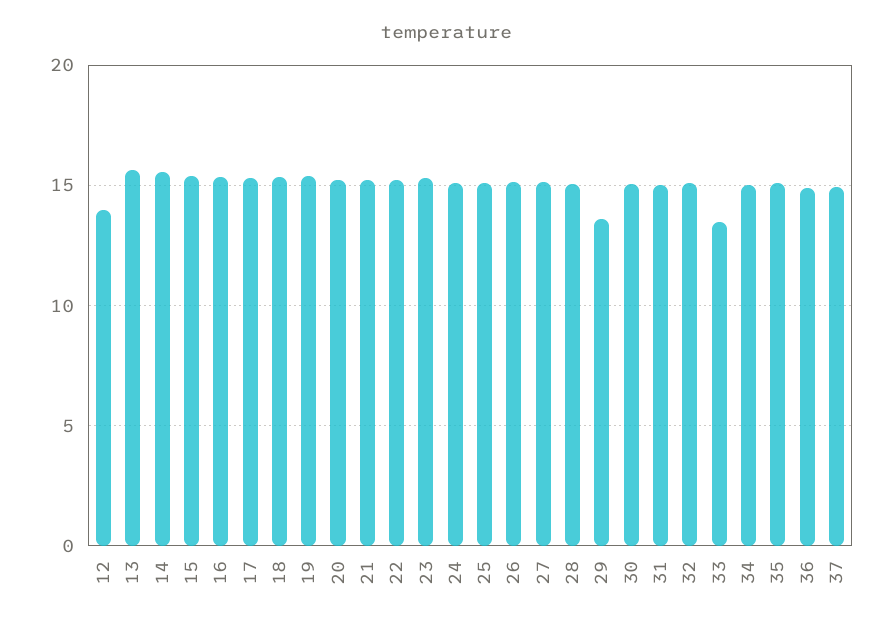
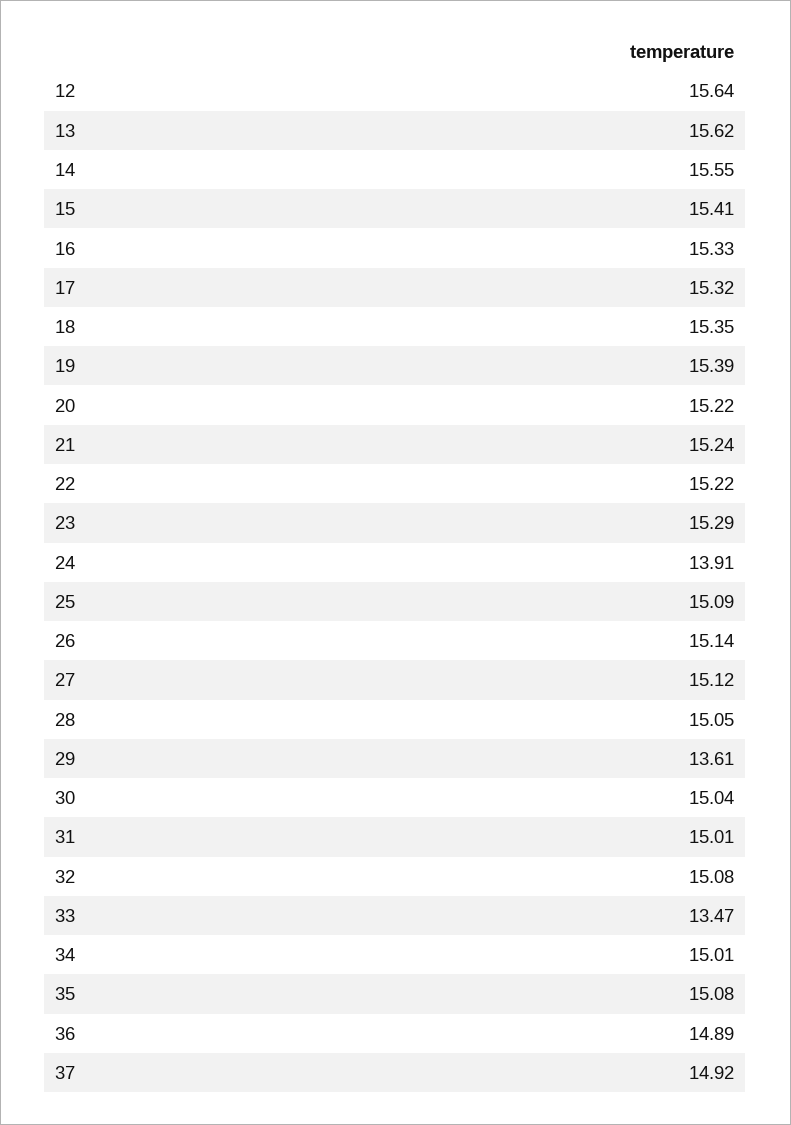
12: 14 -> 15.64
24: 15 -> 13.91

